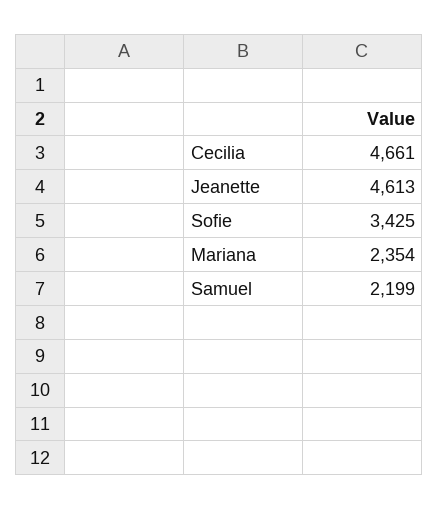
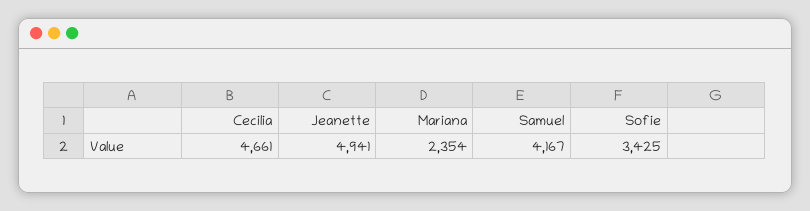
Jeanette: 4613 -> 4941
Samuel: 2199 -> 4167

